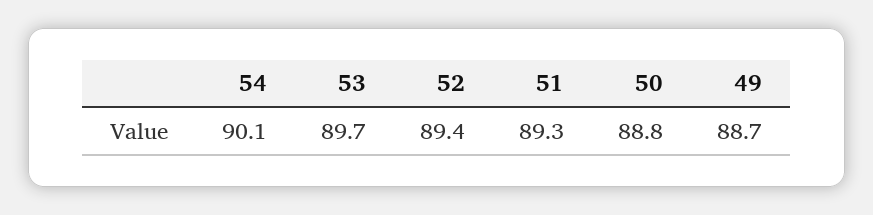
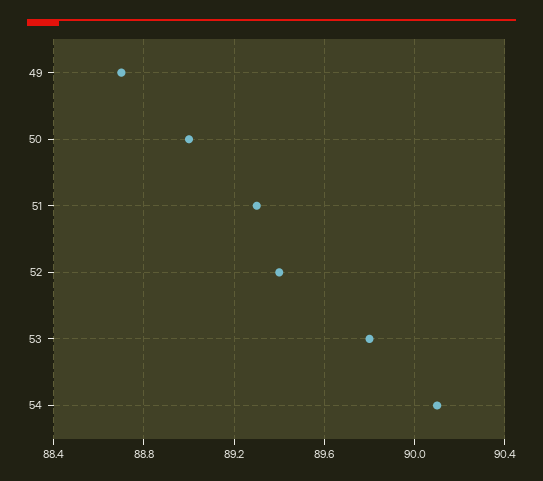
53: 89.7 -> 89.8
50: 88.8 -> 89

